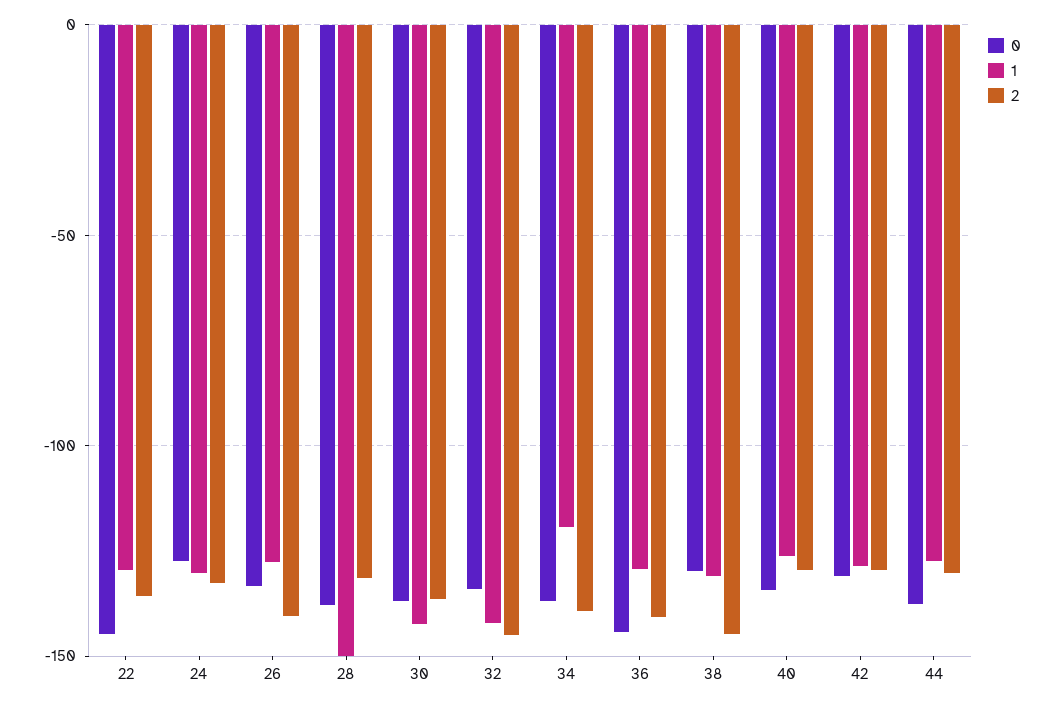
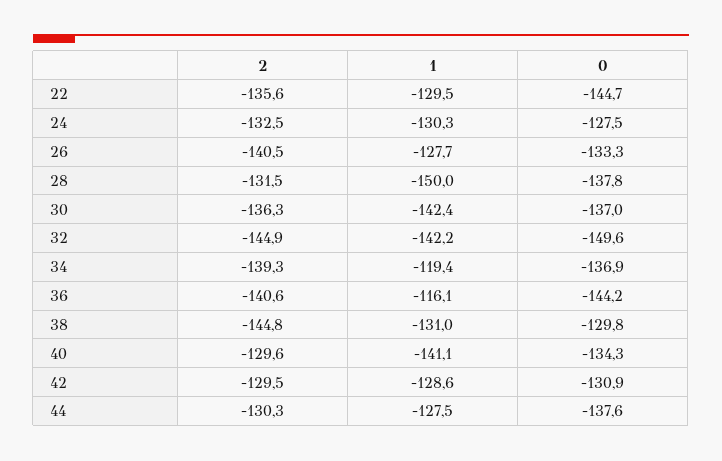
0, 32: -135 -> -149.6
1, 36: -130 -> -116.1
1, 40: -125 -> -141.1

